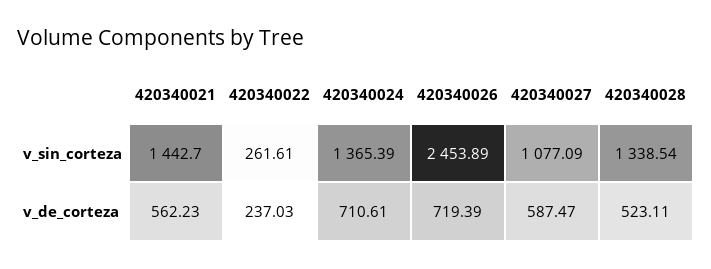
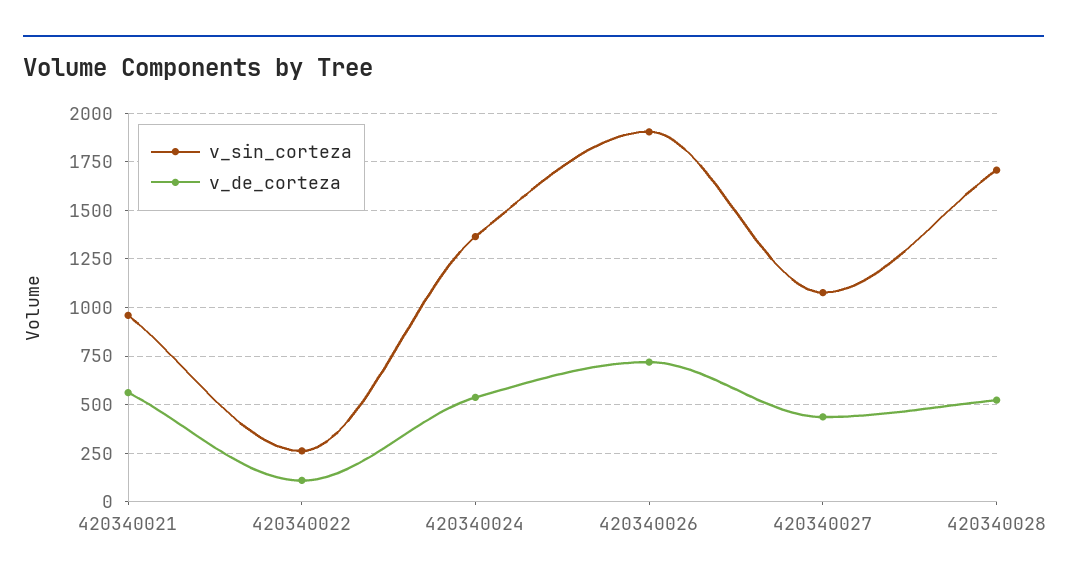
v_sin_corteza, 420340021: 1442.7 -> 950
v_sin_corteza, 420340026: 2453.89 -> 1900
v_sin_corteza, 420340028: 1338.54 -> 1700
v_de_corteza, 420340022: 237.03 -> 100
v_de_corteza, 420340024: 710.61 -> 550
v_de_corteza, 420340027: 587.47 -> 450

